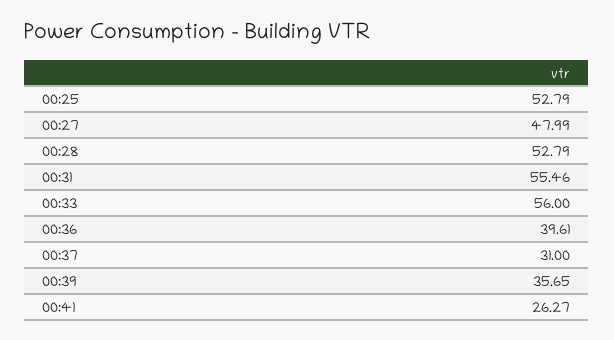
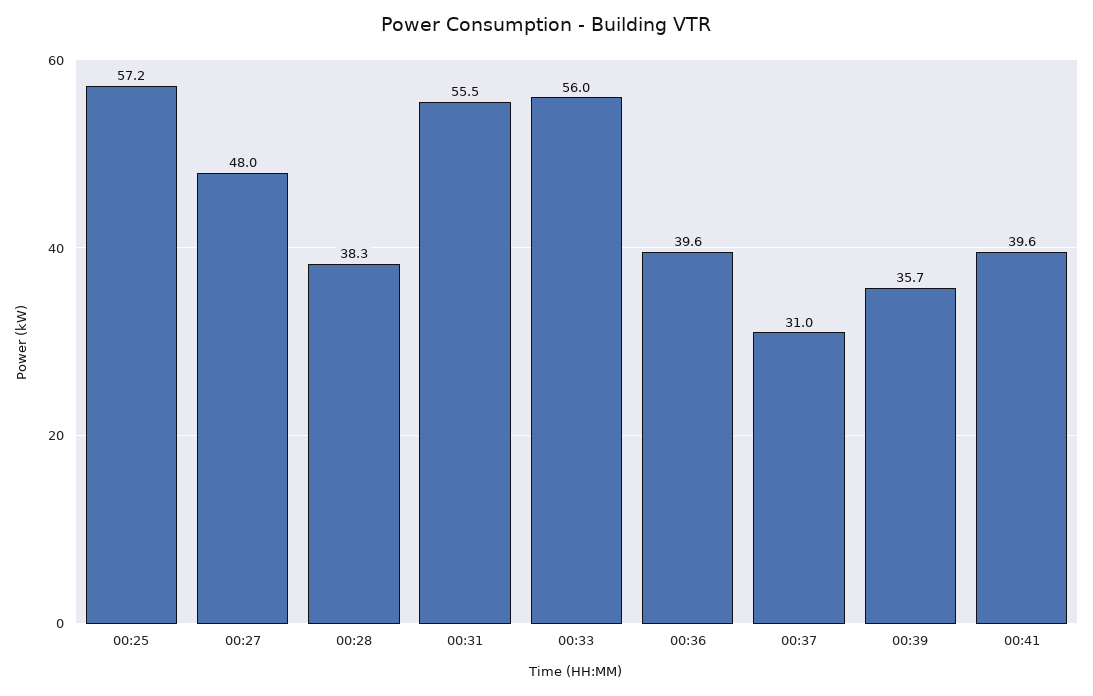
00:25: 52.79 -> 57.2
00:28: 52.79 -> 38.3
00:41: 26.27 -> 39.6

